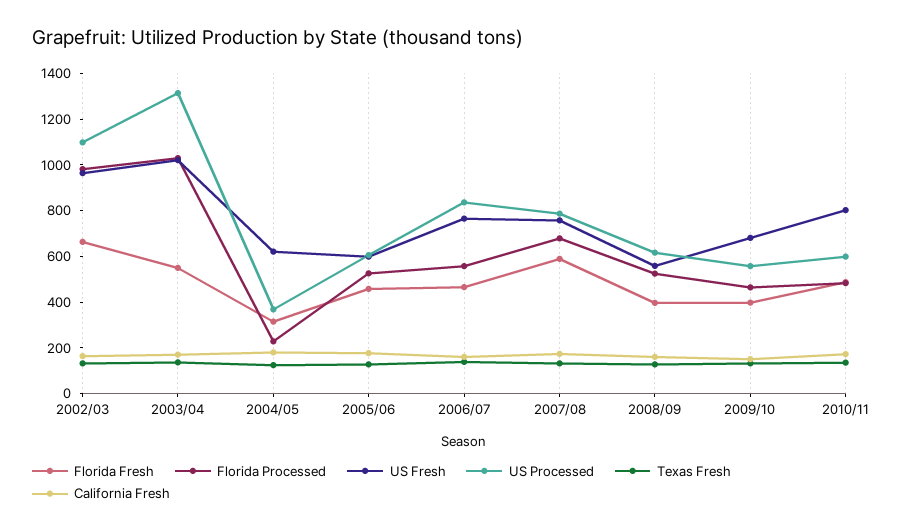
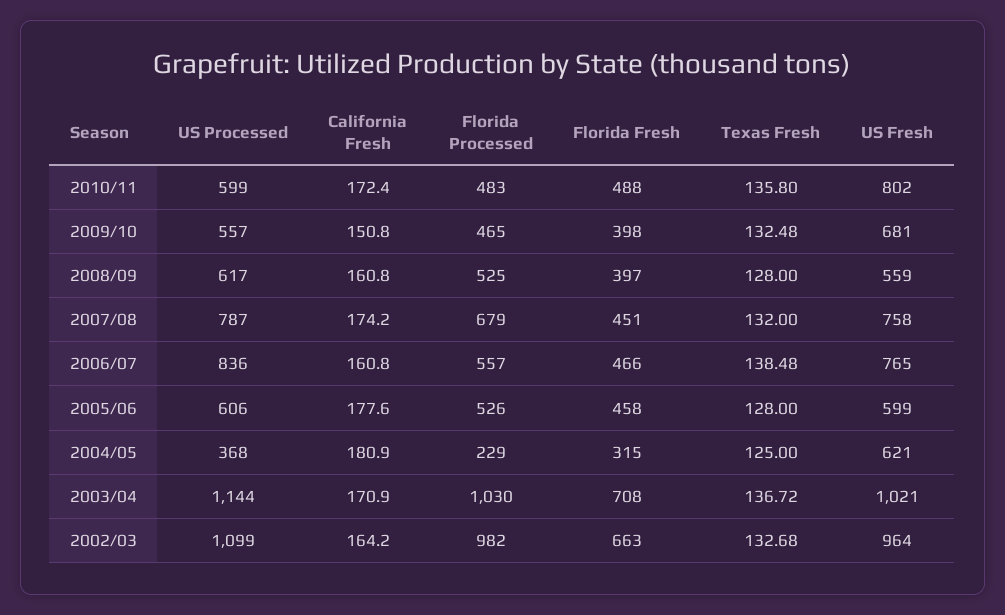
Florida Fresh, 2003/04: 550 -> 708
US Processed, 2003/04: 1300 -> 1144
Florida Fresh, 2007/08: 600 -> 451

